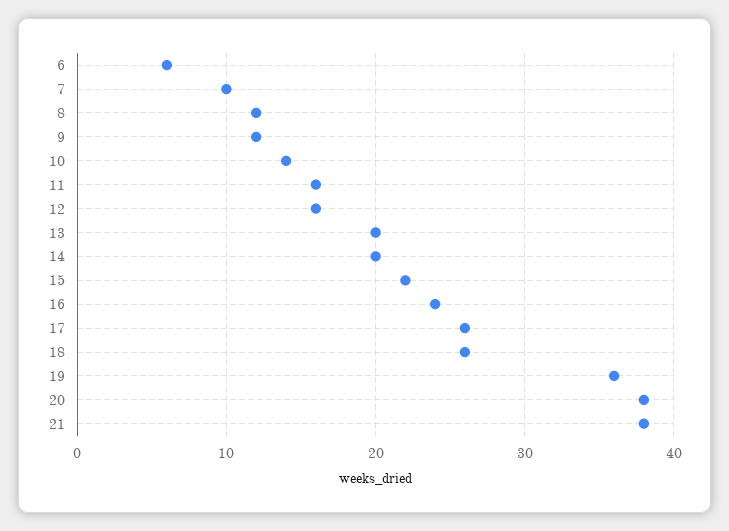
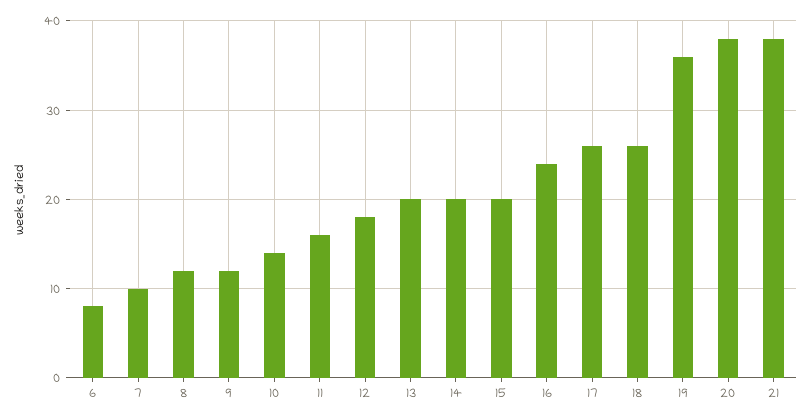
6: 6 -> 8
12: 16 -> 18
15: 22 -> 20

